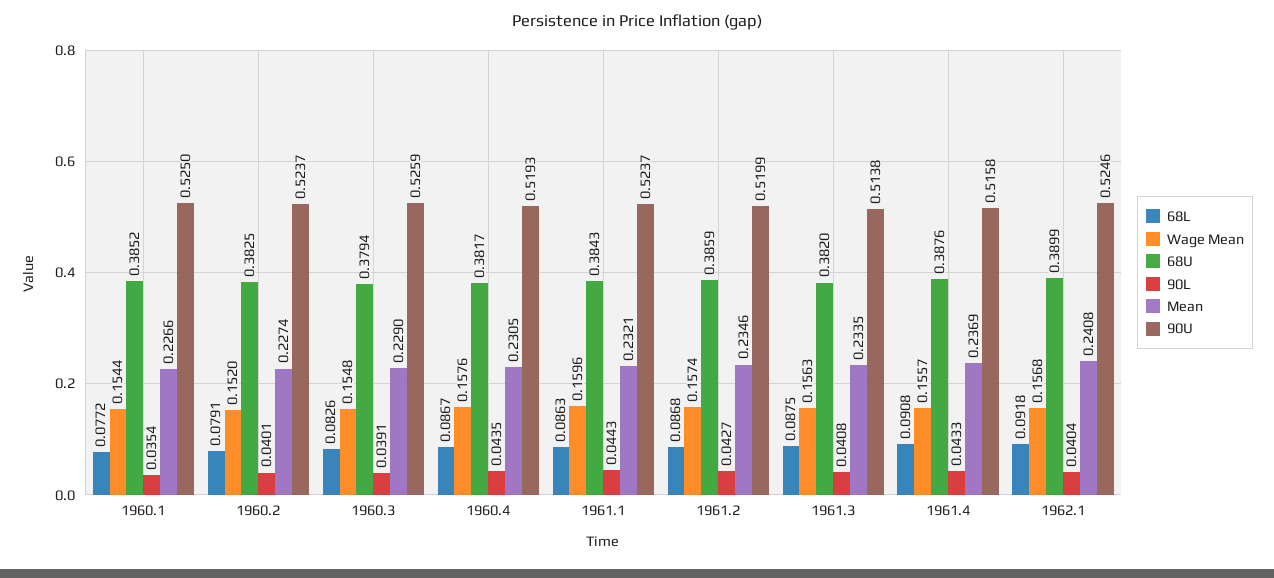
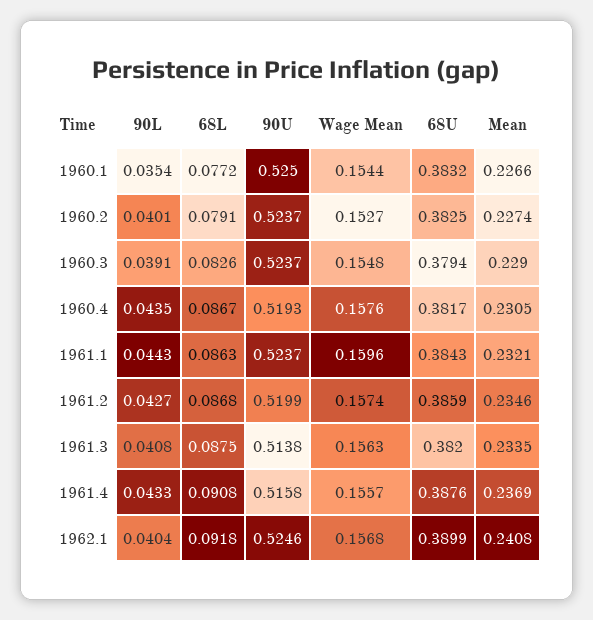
68U, 1960.1: 0.3852 -> 0.3832
Wage Mean, 1960.2: 0.152 -> 0.1527
90U, 1960.3: 0.5259 -> 0.5237

